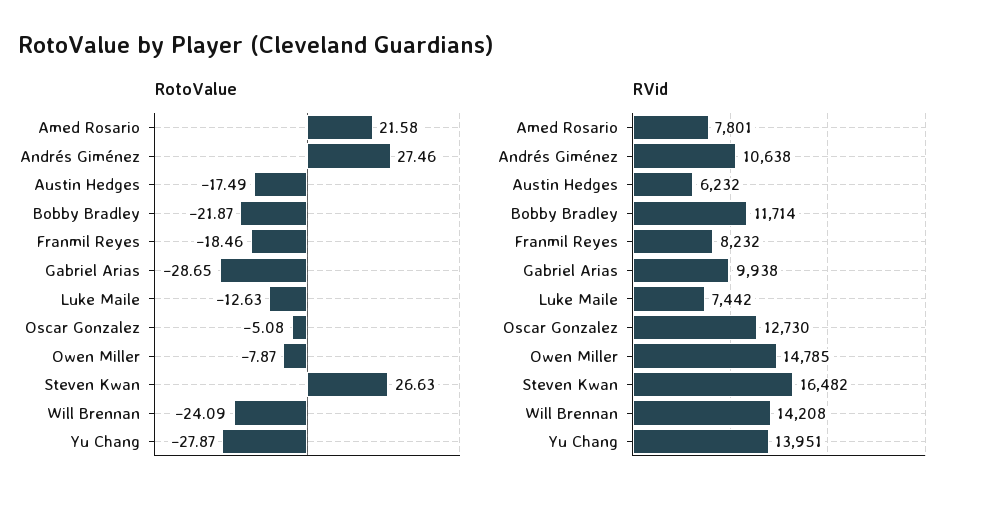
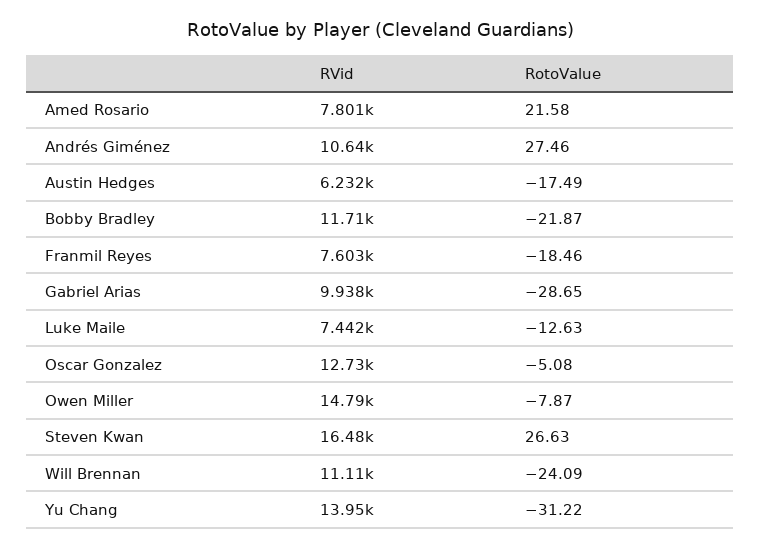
RotoValue, Yu Chang: -27.87 -> -31.22
RVid, Franmil Reyes: 8232 -> 7603
RVid, Will Brennan: 14208 -> 11110

